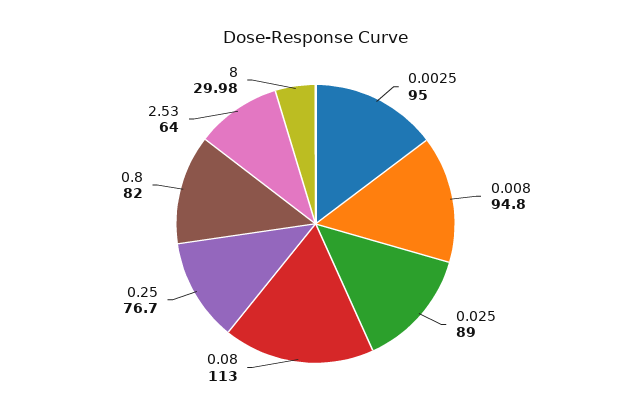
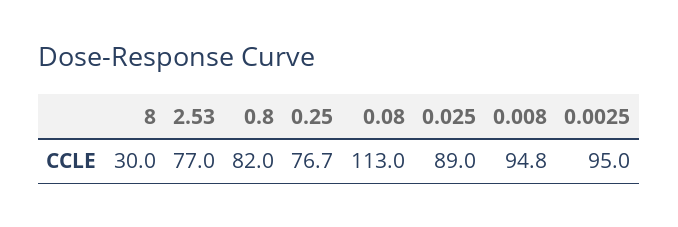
2.53: 64 -> 77
8: 29.98 -> 30

